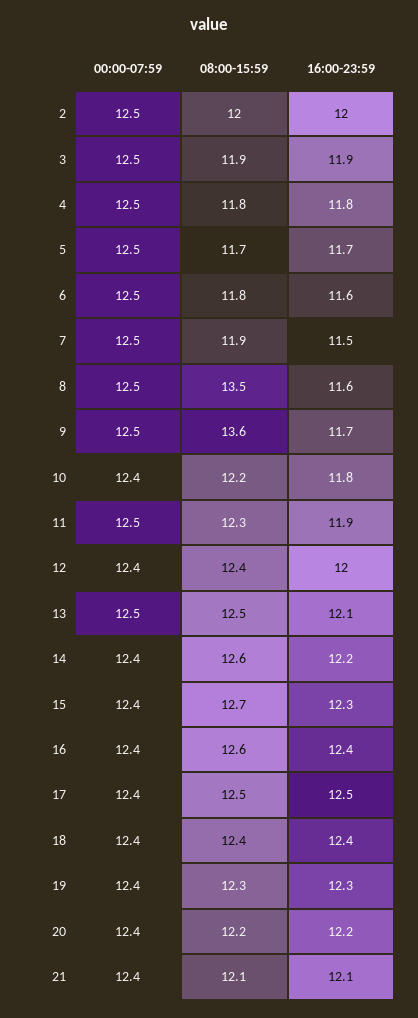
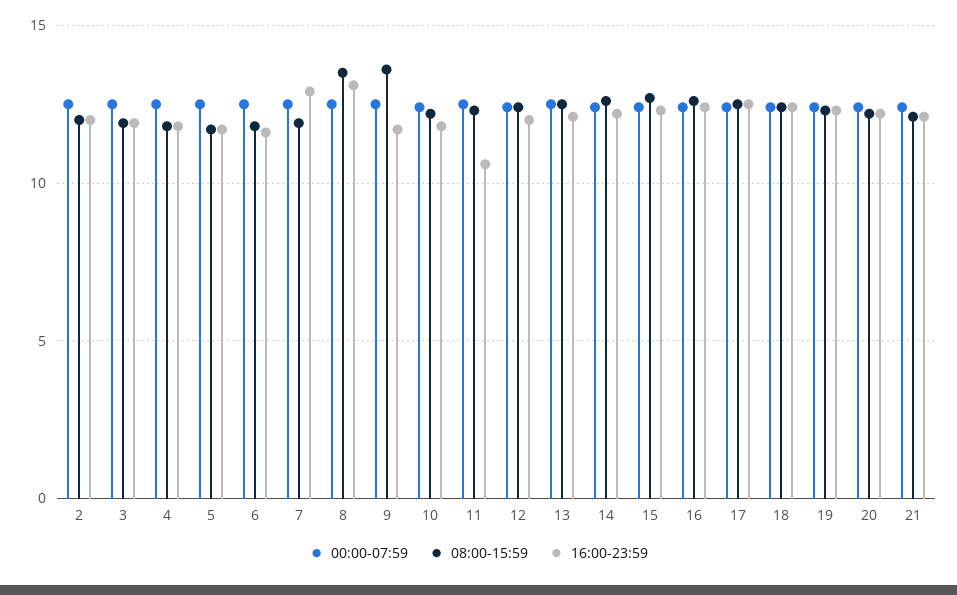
16:00-23:59, 7: 11.5 -> 13
16:00-23:59, 8: 11.6 -> 13
16:00-23:59, 11: 11.9 -> 10.5

